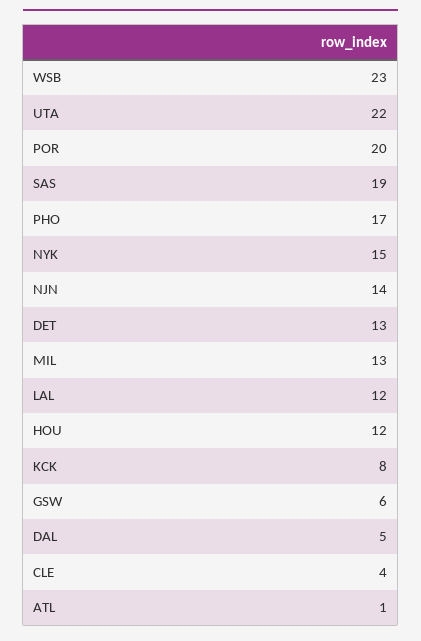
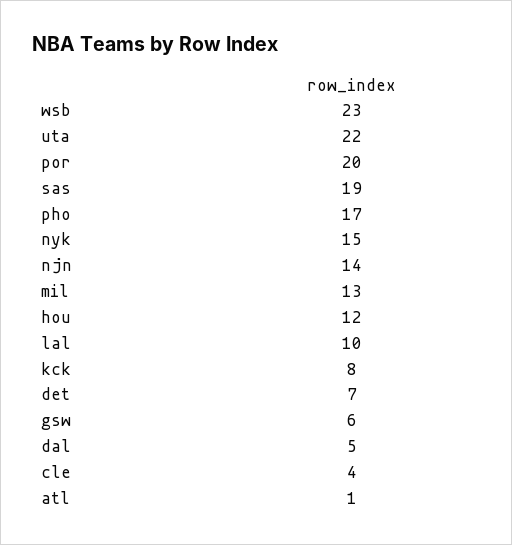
DET: 13 -> 7
LAL: 12 -> 10

